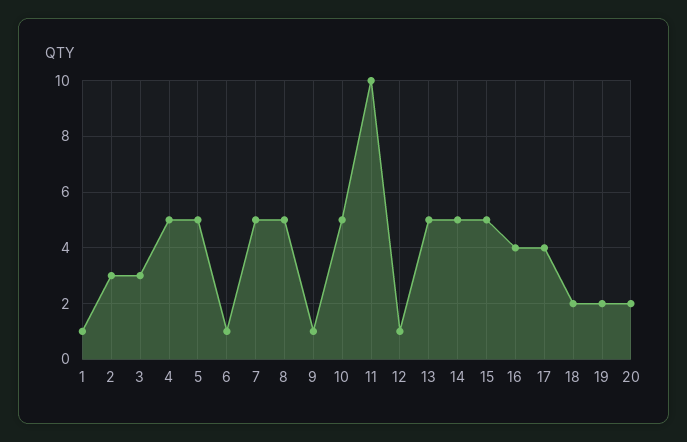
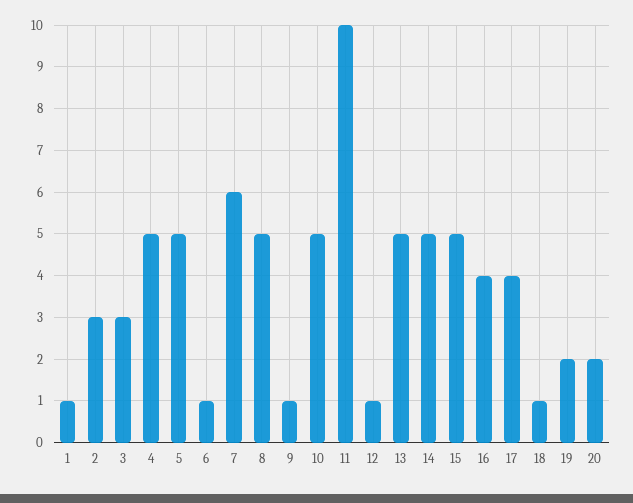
7: 5 -> 6
18: 2 -> 1

